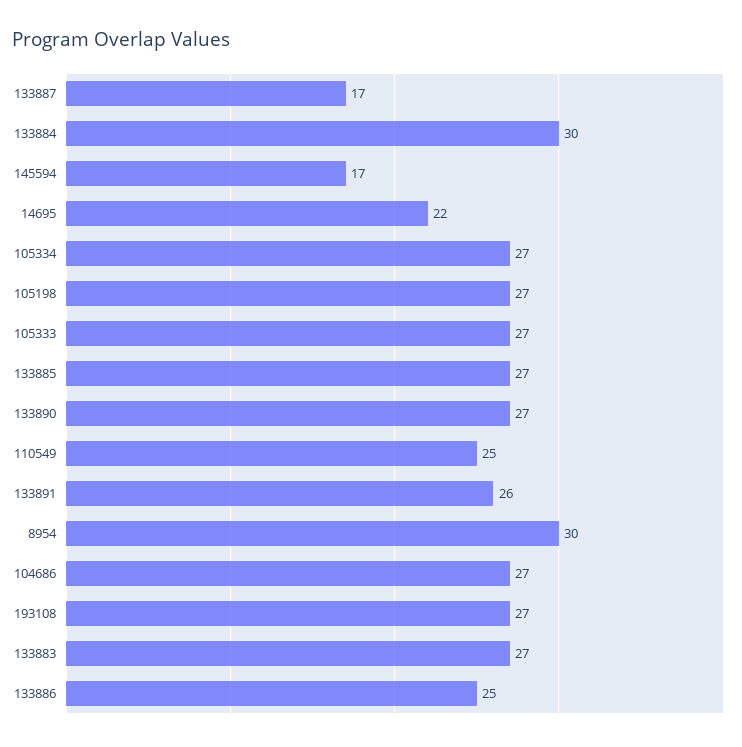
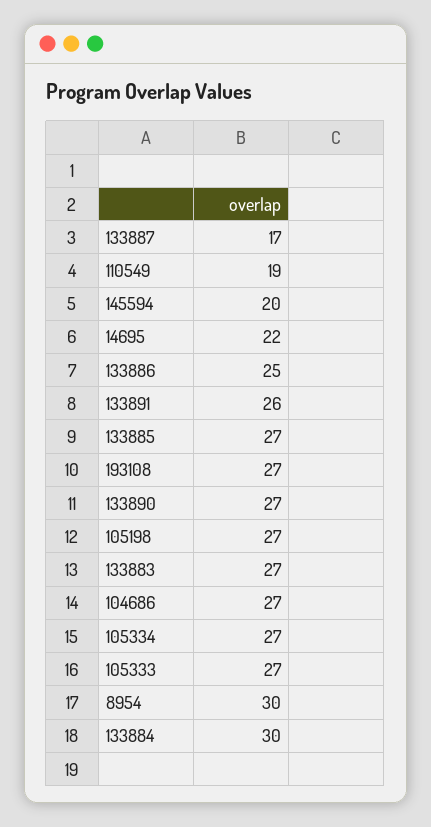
145594: 17 -> 20
110549: 25 -> 19

